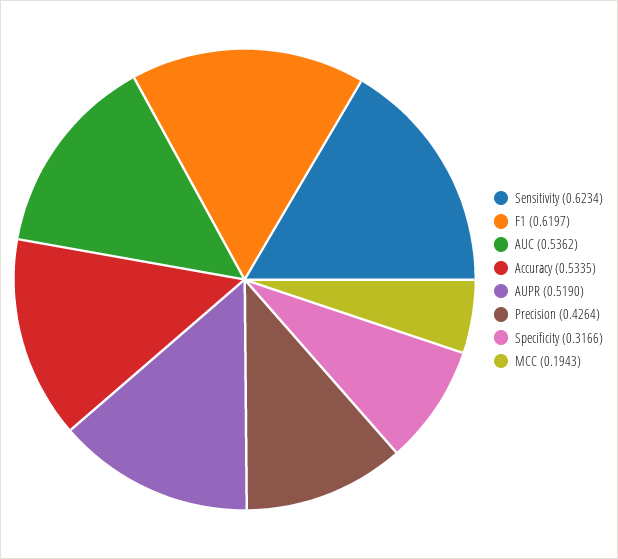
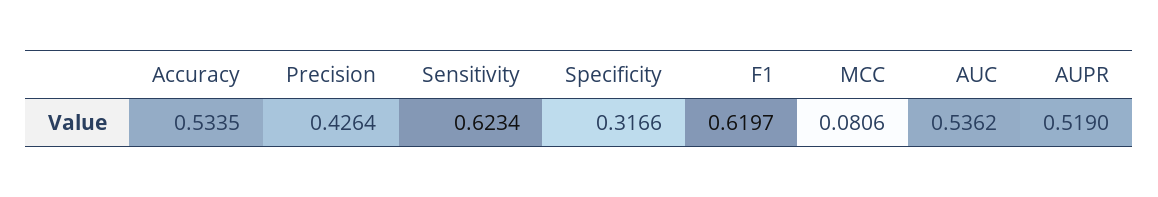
MCC: 0.1943 -> 0.0806

